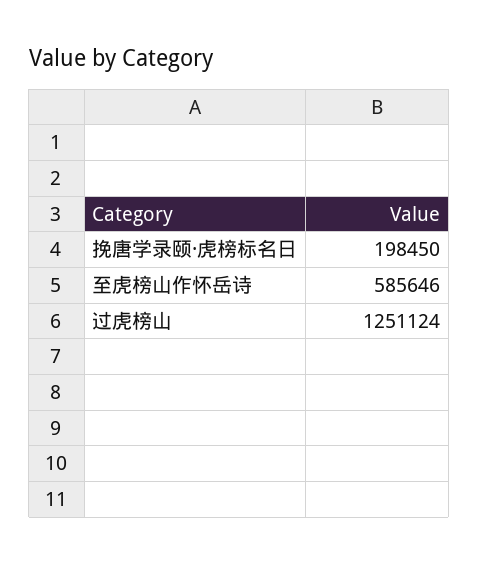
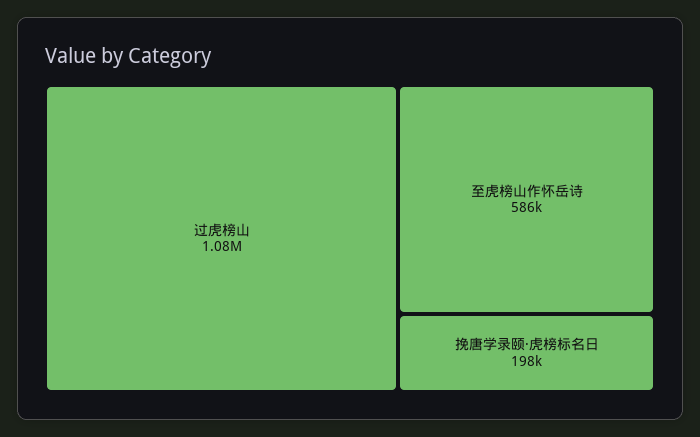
过虎榜山: 1251124 -> 1080000

